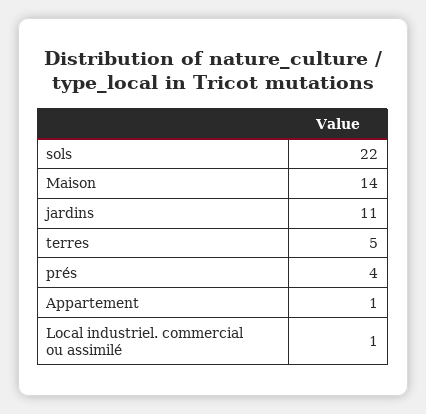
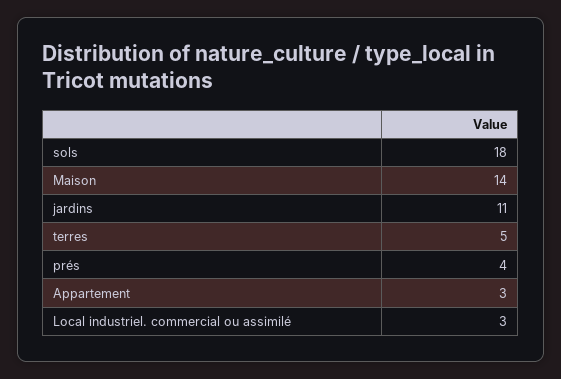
sols: 22 -> 18
Appartement: 1 -> 3
Local industriel. commercial ou assimilé: 1 -> 3

